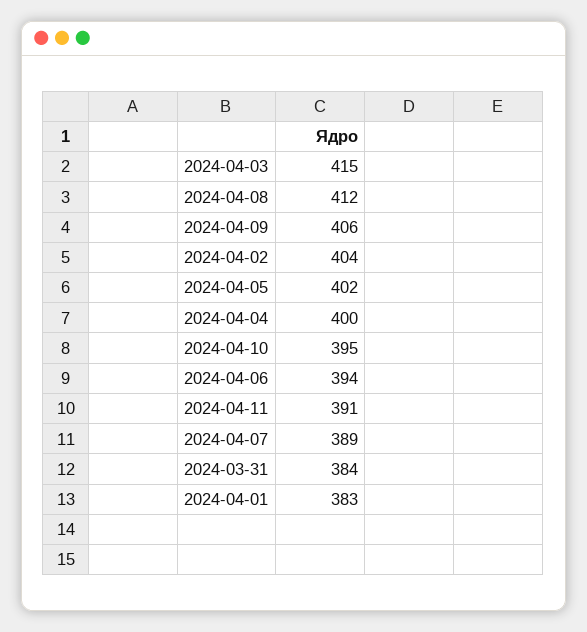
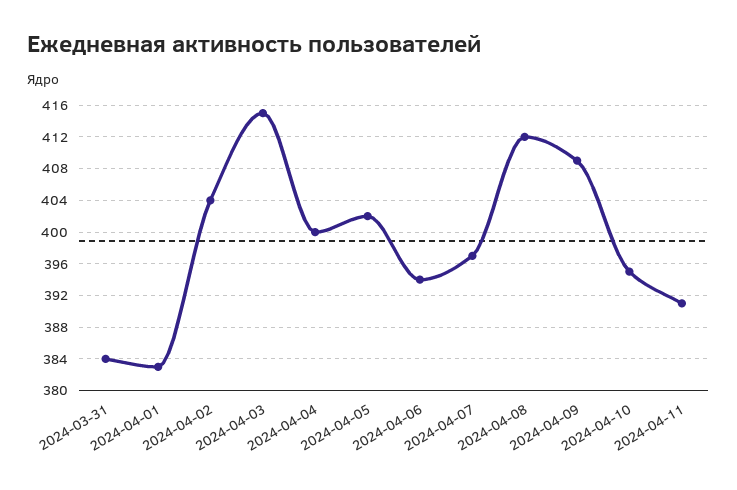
2024-04-09: 406 -> 409
2024-04-07: 389 -> 397

